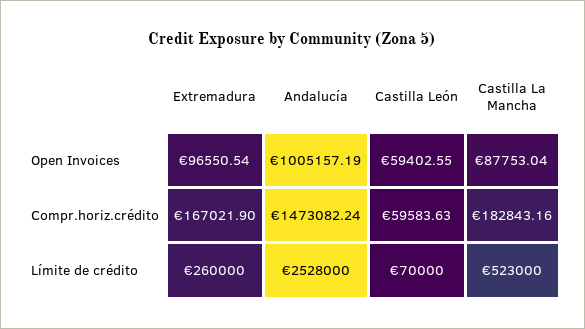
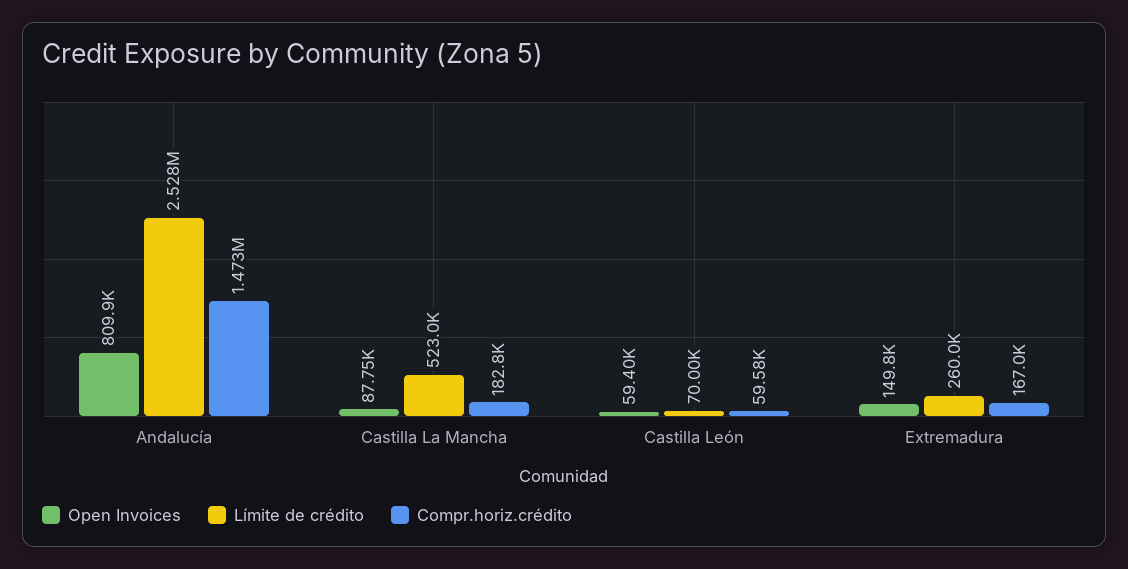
Open Invoices, Extremadura: 96550.54 -> 149800
Open Invoices, Andalucía: 1005157.19 -> 809900

